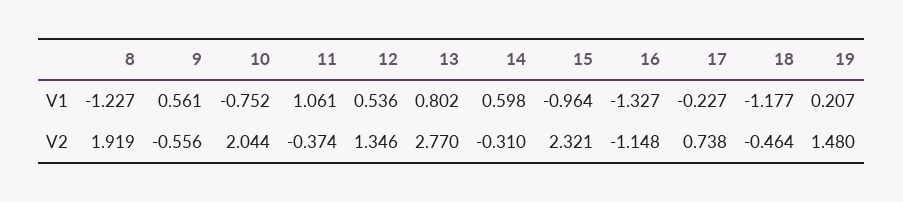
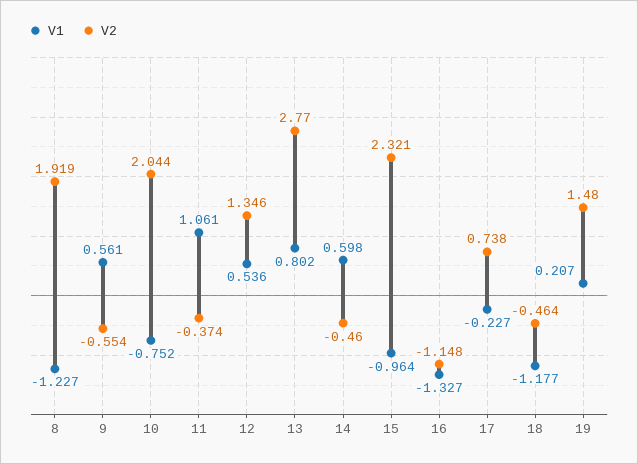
V2, 9: -0.556 -> -0.554
V2, 14: -0.31 -> -0.46

